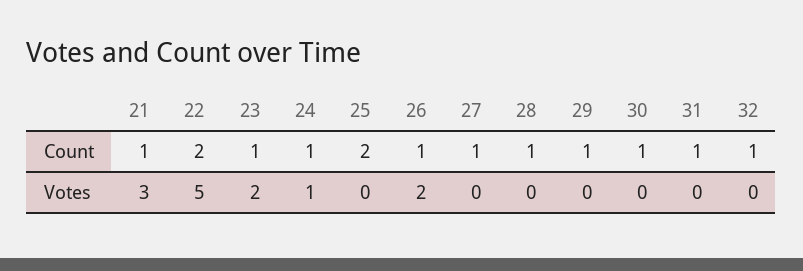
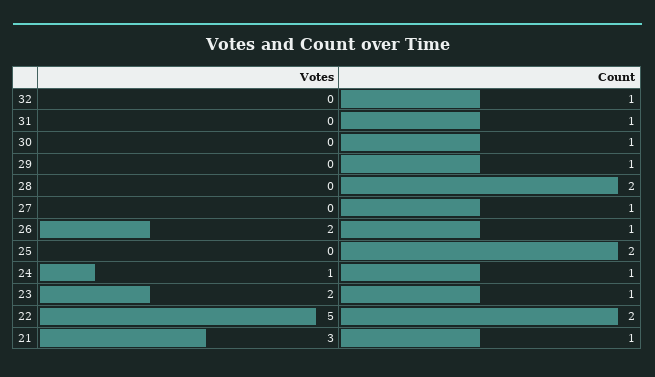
28, Count: 1 -> 2

